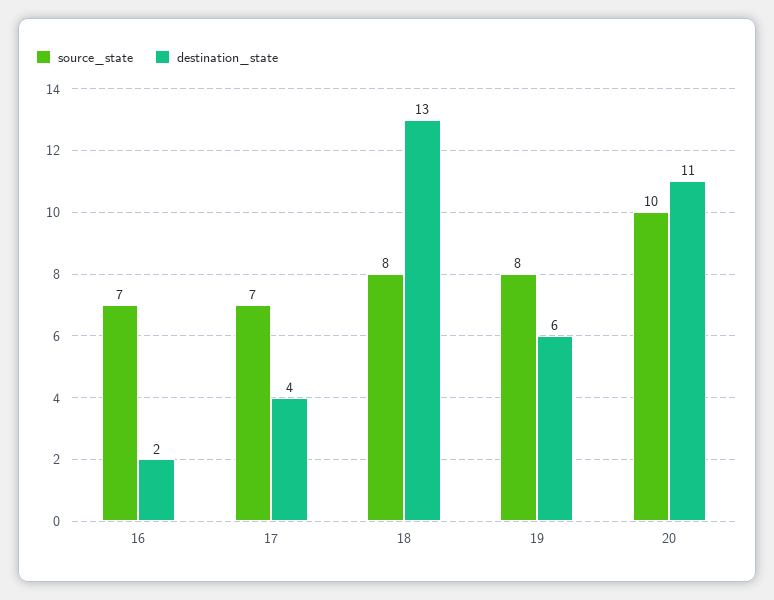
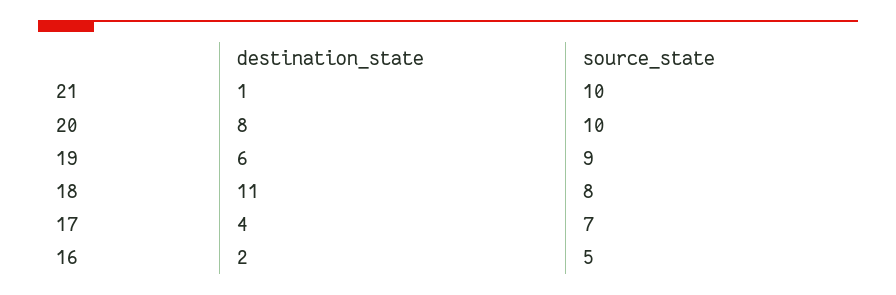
source_state, 16: 7 -> 5
destination_state, 18: 13 -> 11
source_state, 19: 8 -> 9
destination_state, 20: 11 -> 8
destination_state, 21: none -> 1
source_state, 21: none -> 10

